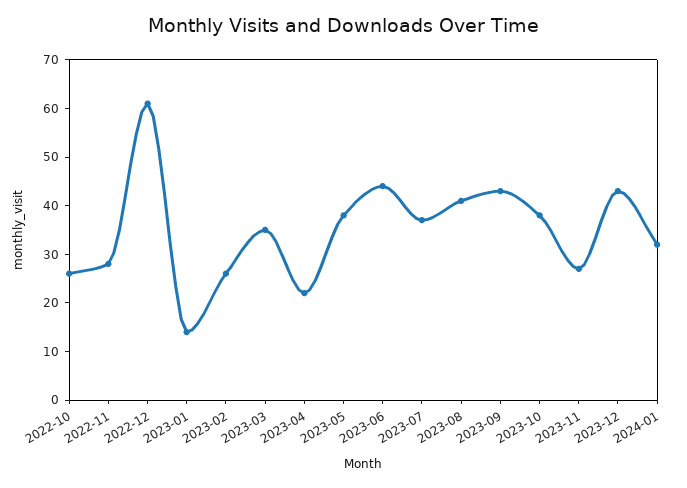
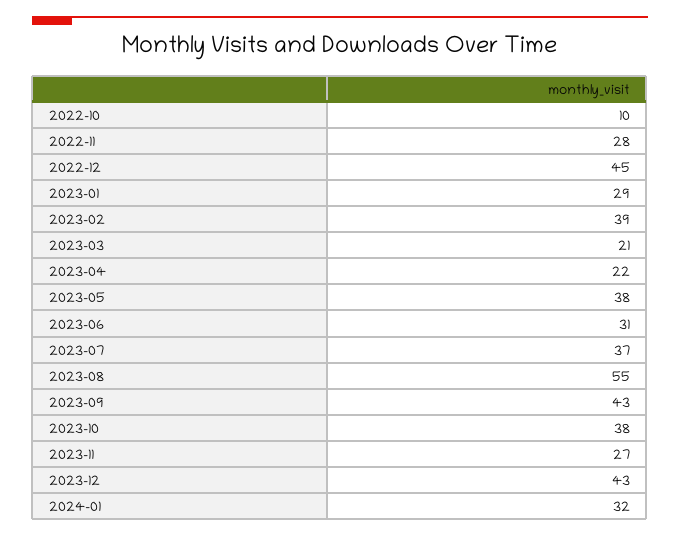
2022-10: 25 -> 10
2022-12: 60 -> 45
2023-01: 15 -> 29
2023-02: 25 -> 39
2023-03: 35 -> 21
2023-06: 45 -> 31
2023-08: 40 -> 55

